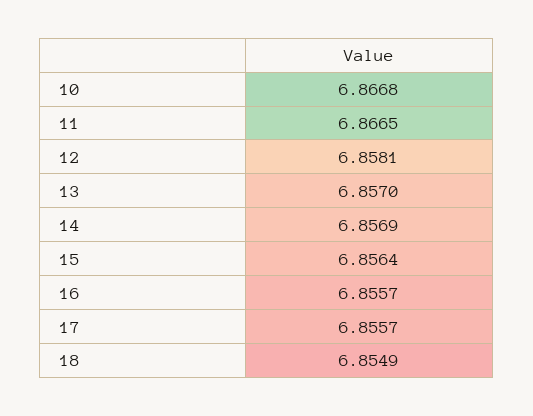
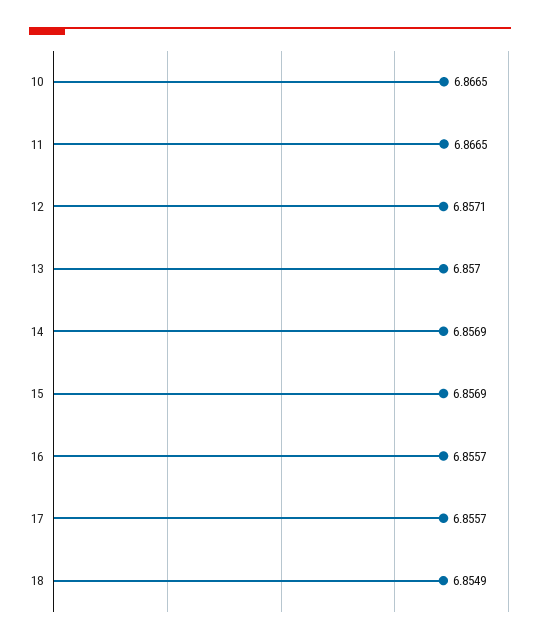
10: 6.8668 -> 6.8665
12: 6.8581 -> 6.8571
15: 6.8564 -> 6.8569

